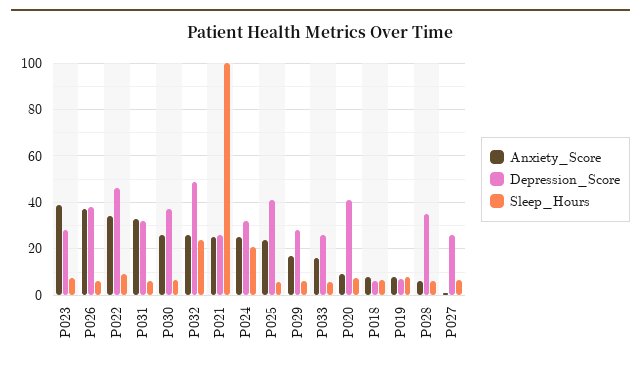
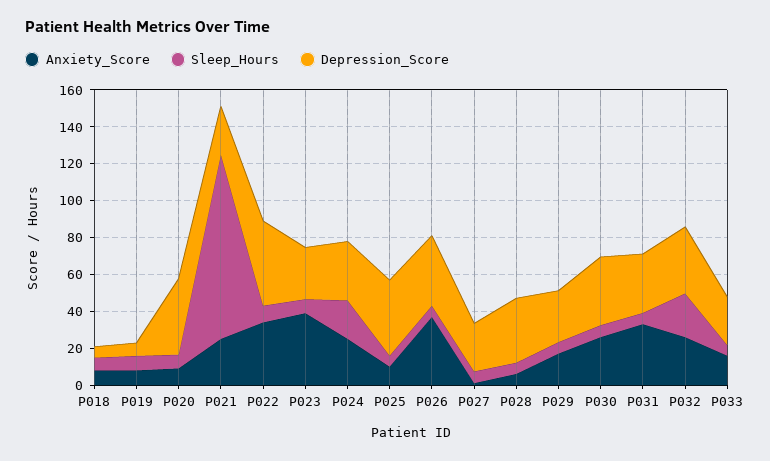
Depression_Score, P032: 50 -> 35
Anxiety_Score, P025: 25 -> 10

